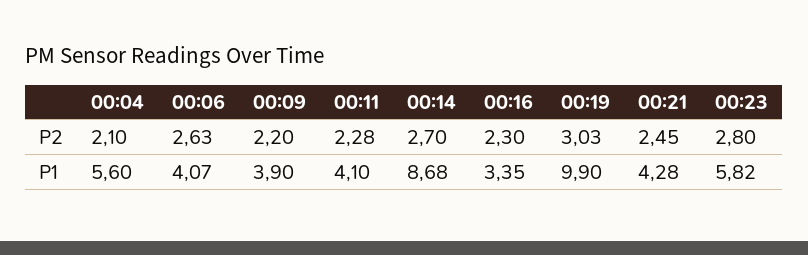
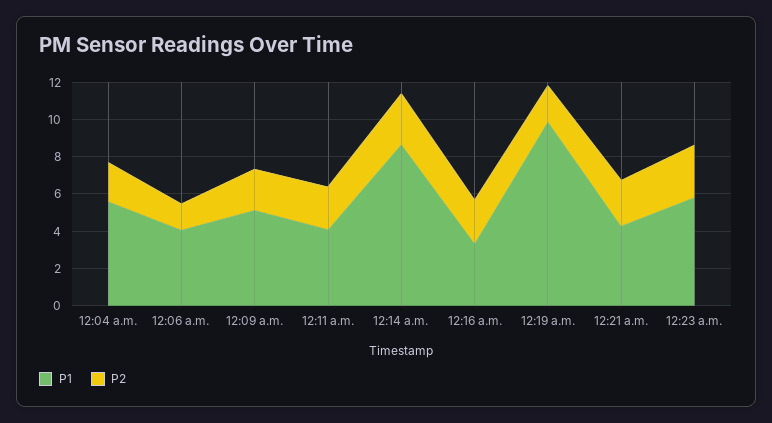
P2, 00:06: 2.63 -> 1.5
P2, 00:19: 3.03 -> 2
P1, 00:09: 3.9 -> 5

